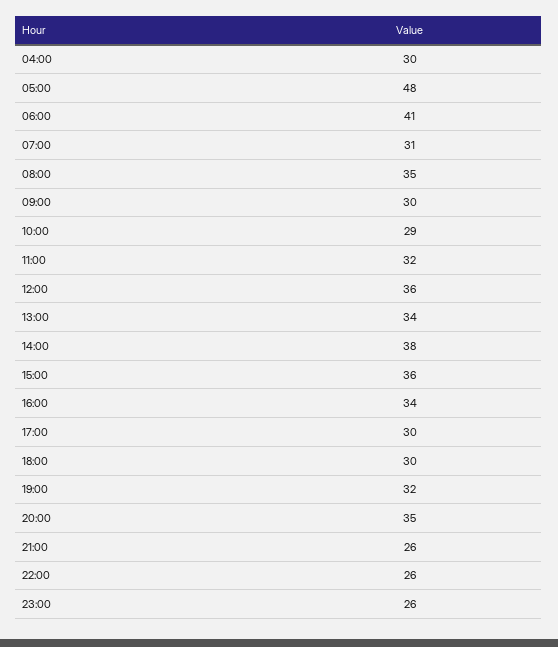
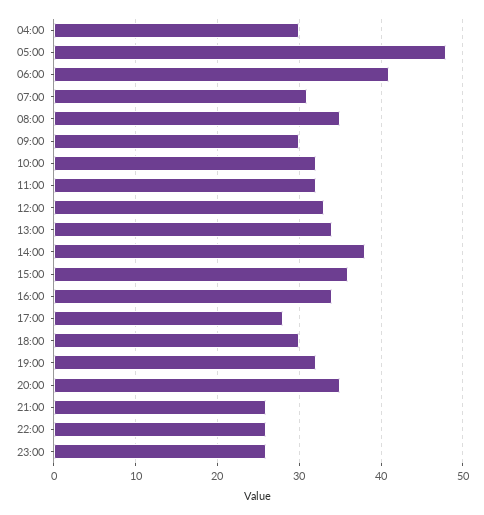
10:00: 29 -> 32
12:00: 36 -> 33
17:00: 30 -> 28

